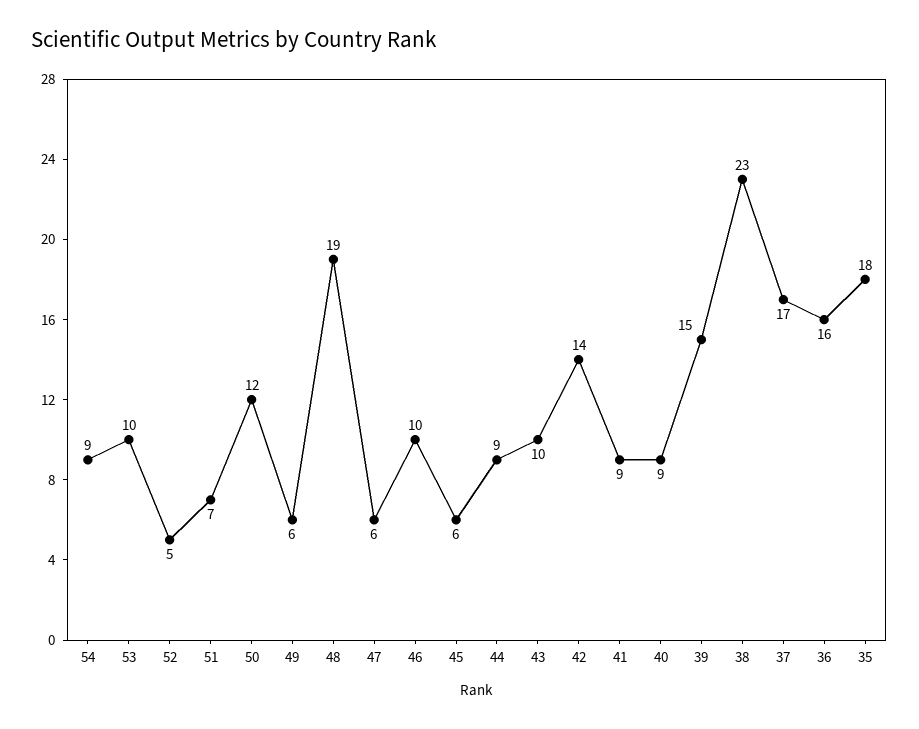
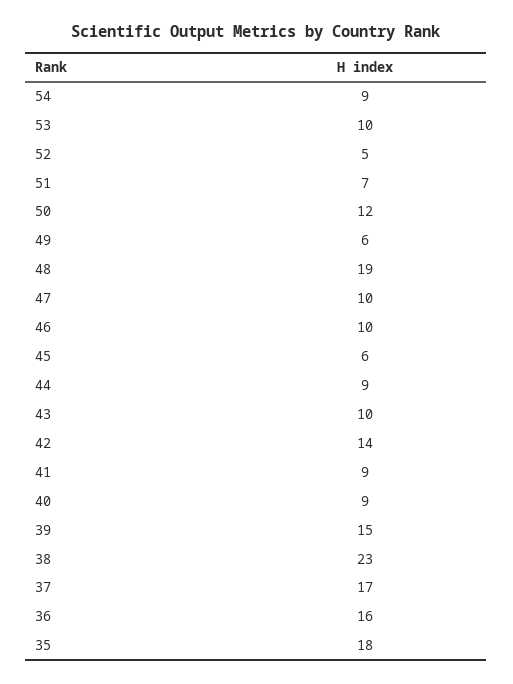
47: 6 -> 10

